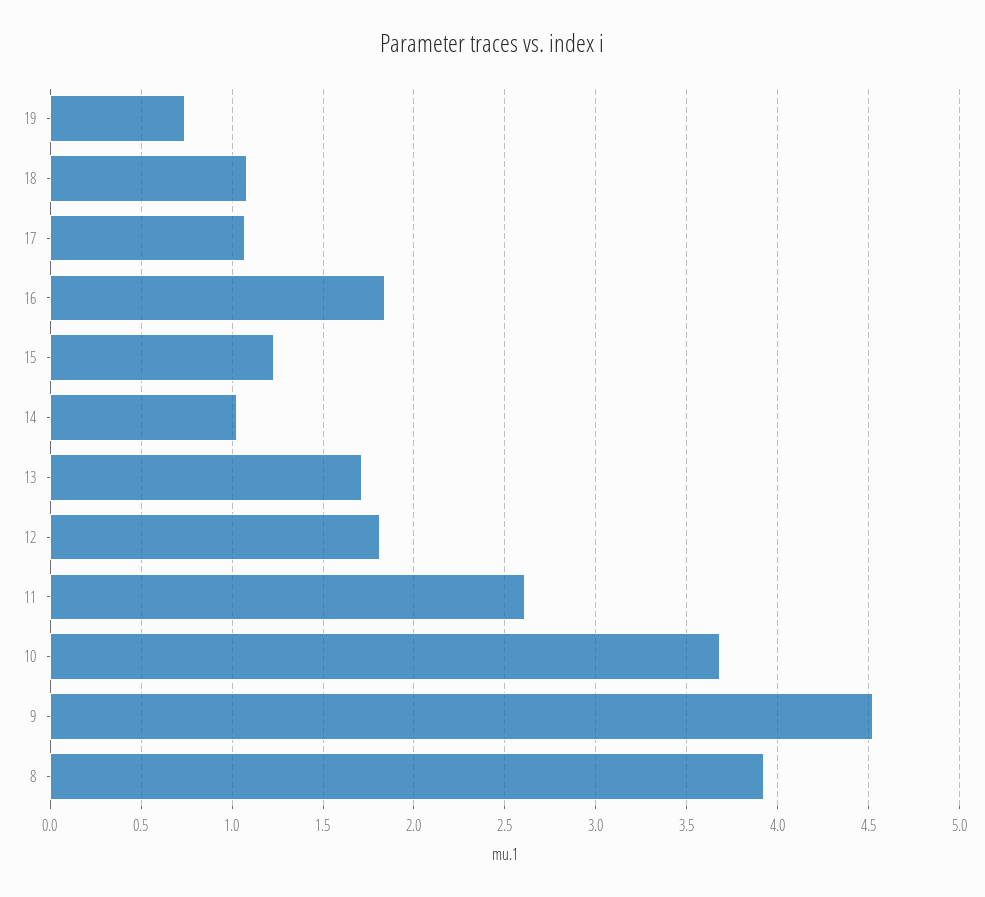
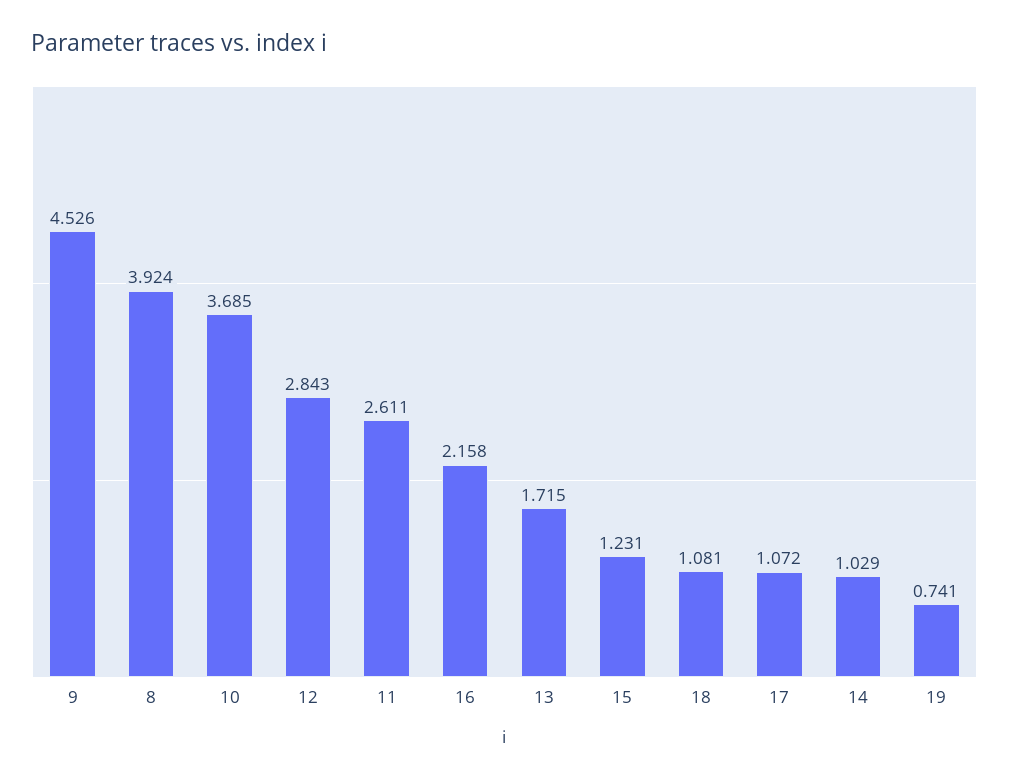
16: 1.85 -> 2.158
12: 1.8 -> 2.843

